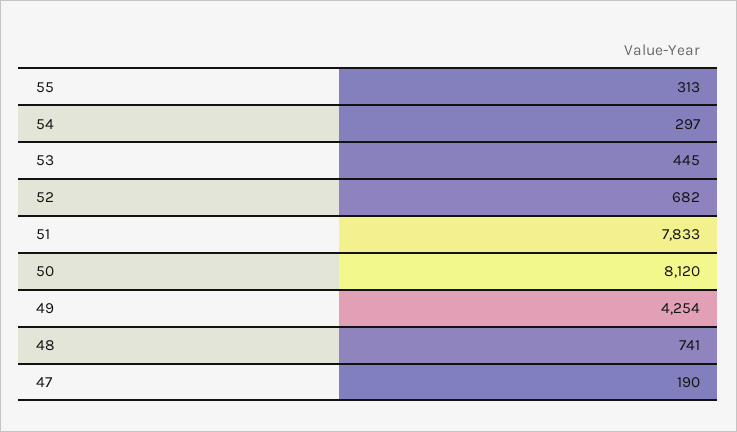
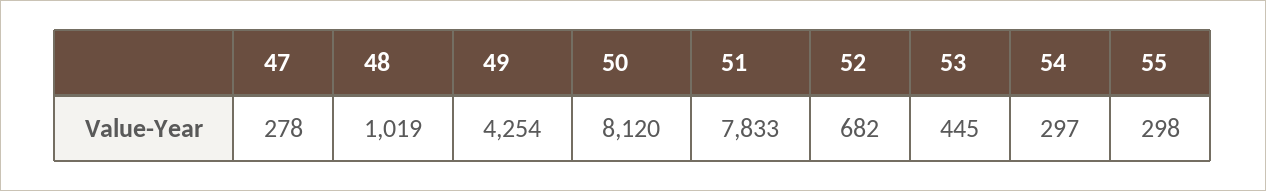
55: 313 -> 298
48: 741 -> 1019
47: 190 -> 278

